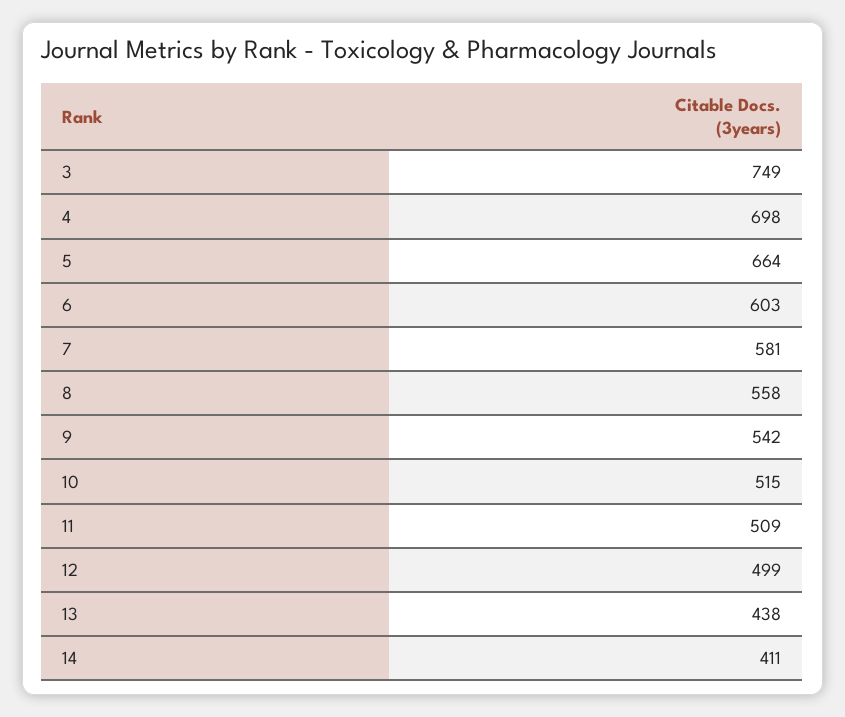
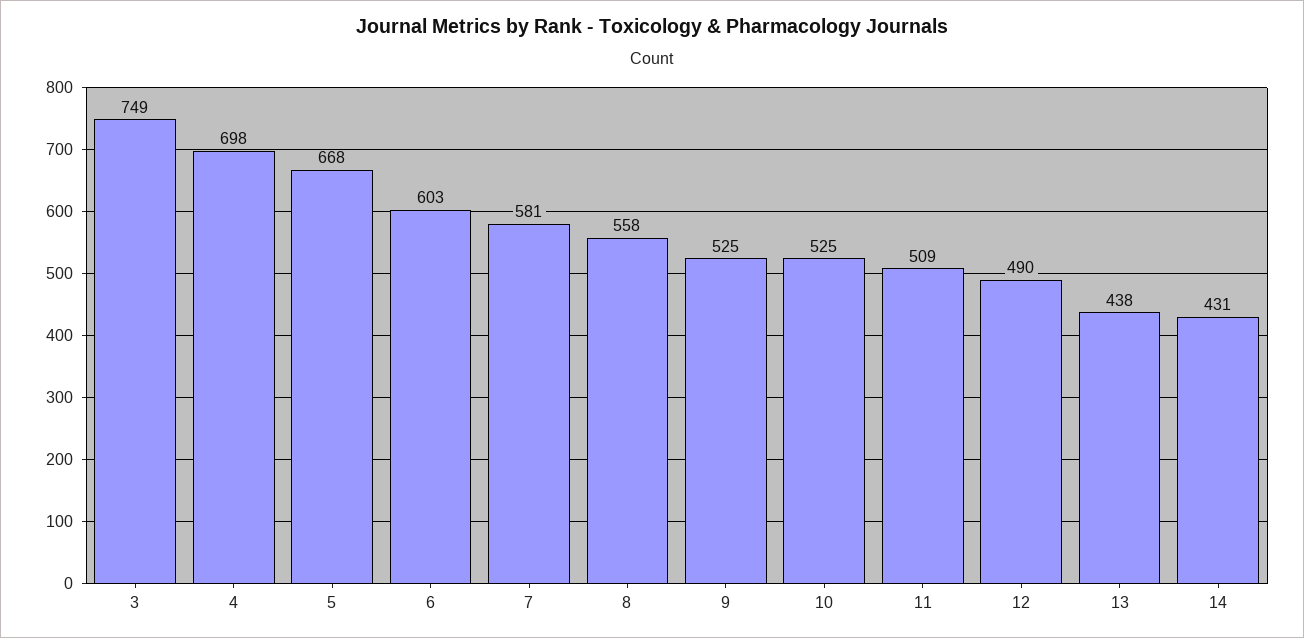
5: 664 -> 668
9: 542 -> 525
10: 515 -> 525
12: 499 -> 490
14: 411 -> 431

